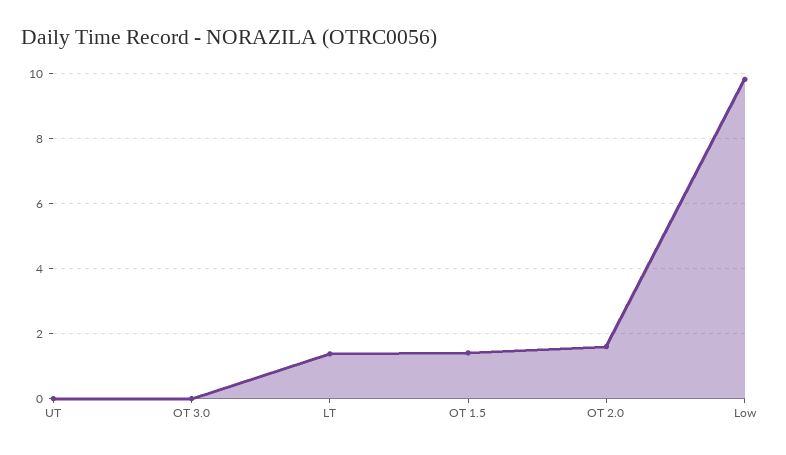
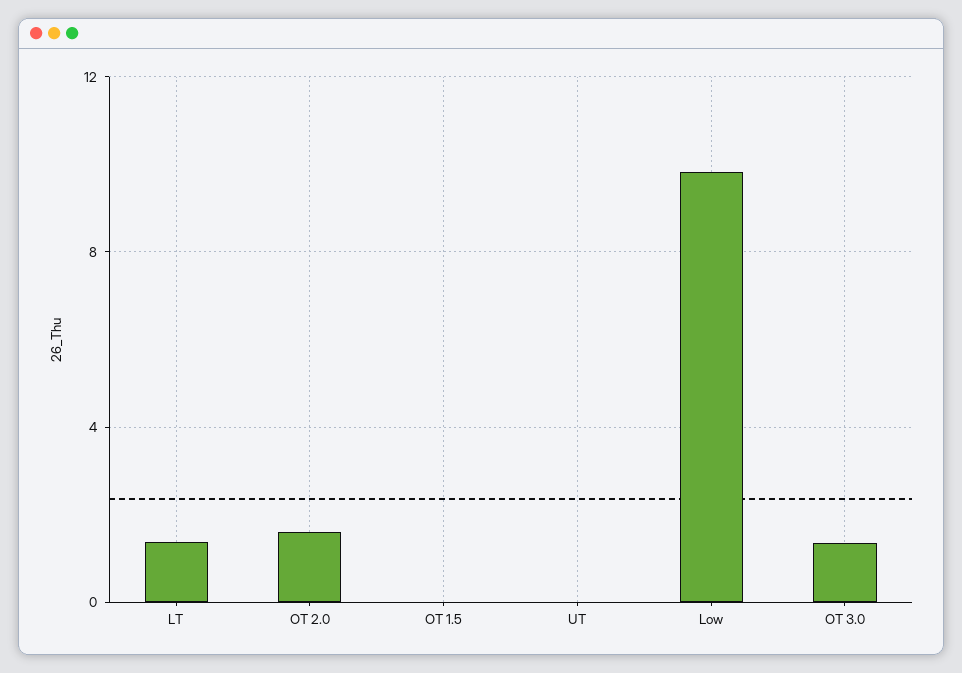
OT 3.0: 0 -> 1.5
OT 1.5: 1.4 -> 0

